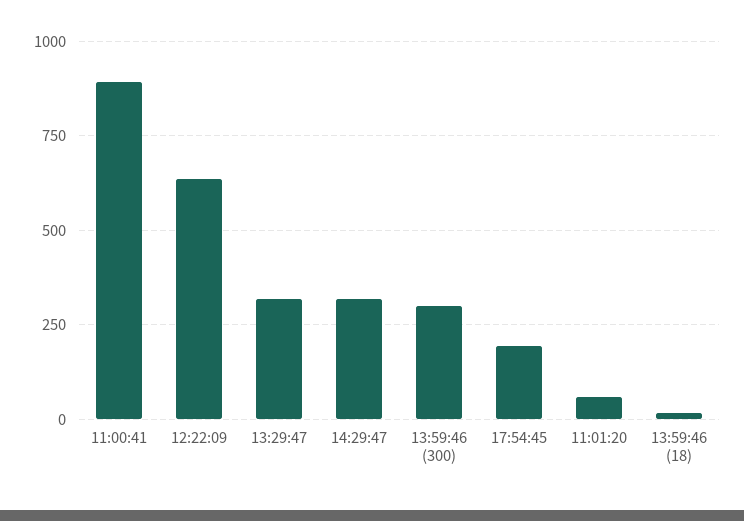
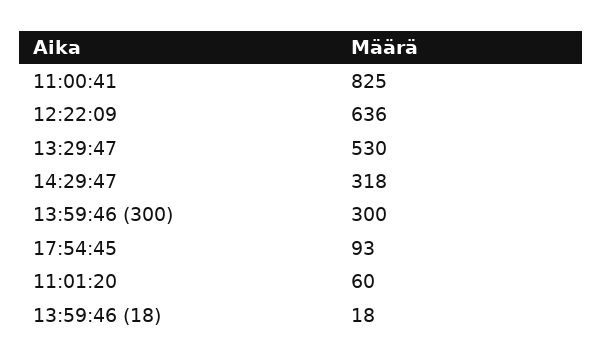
11:00:41: 900 -> 825
13:29:47: 325 -> 530
17:54:45: 200 -> 93

